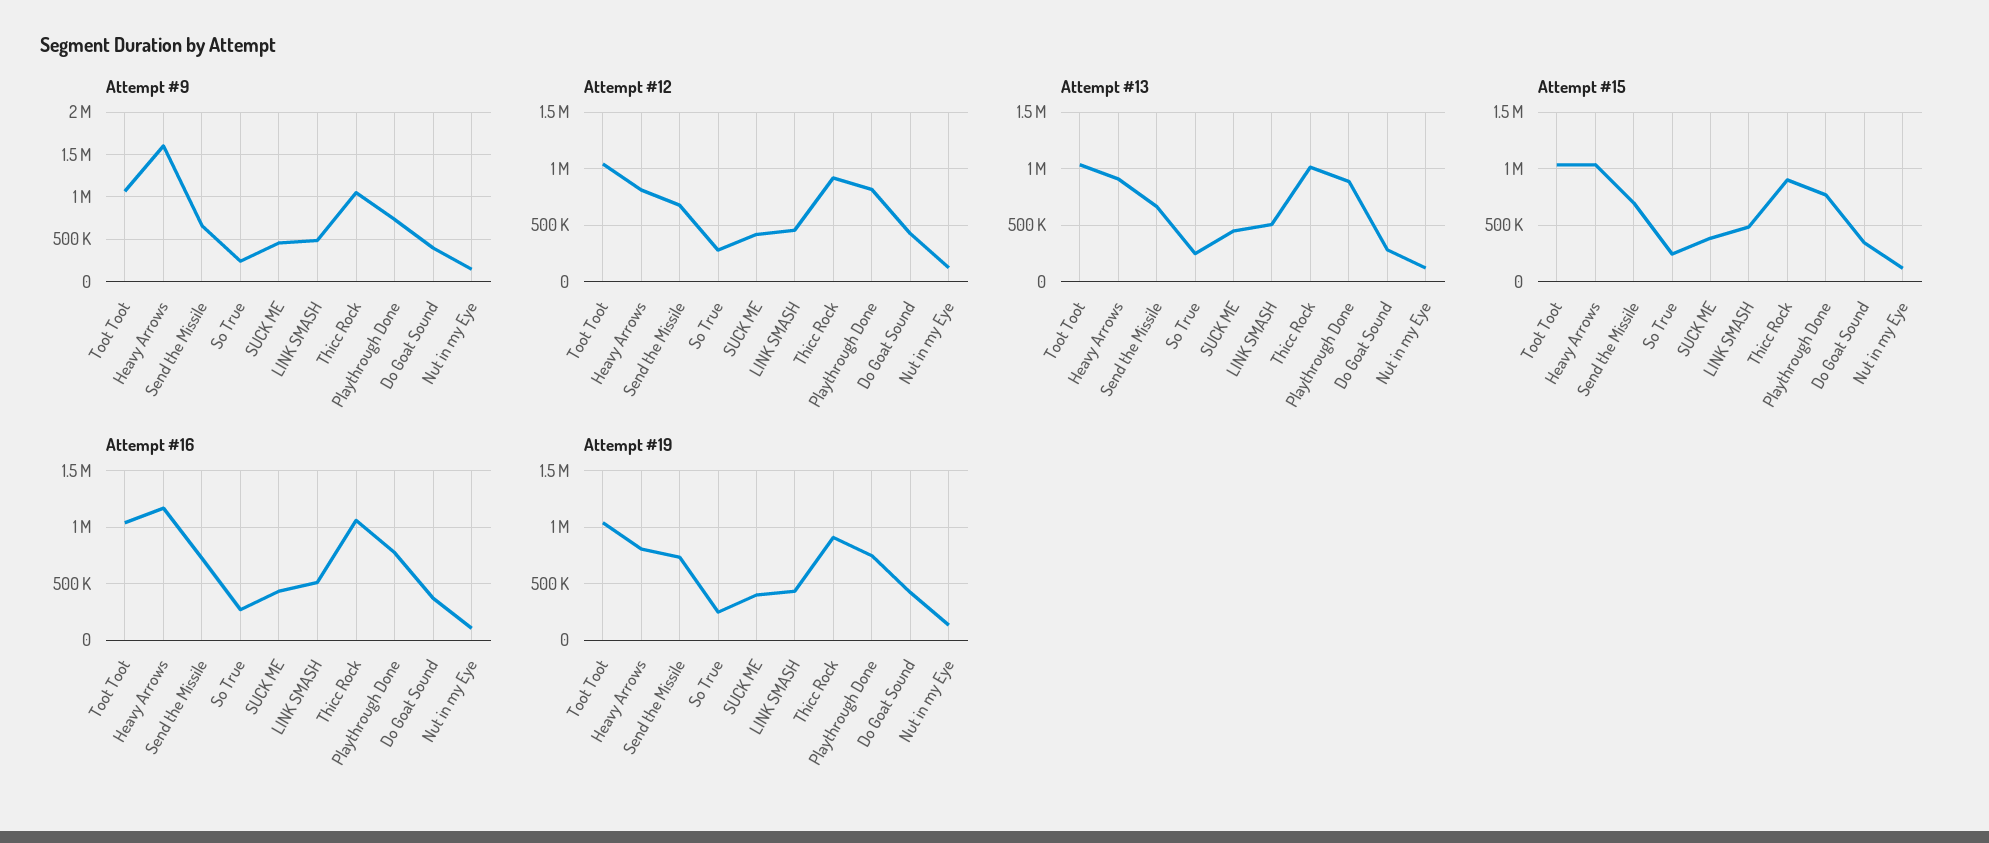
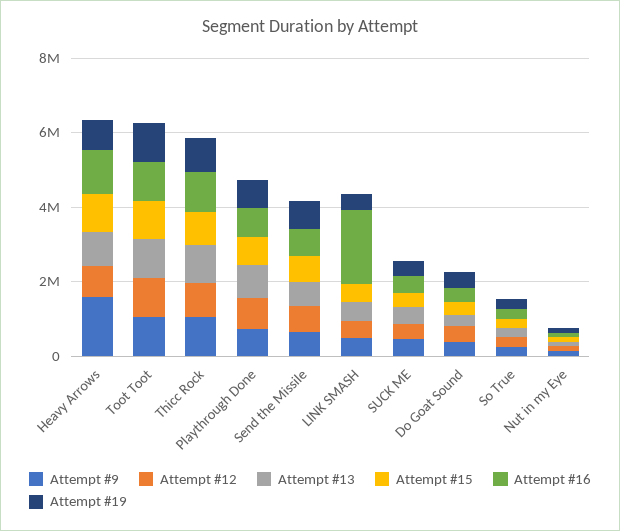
Attempt #16, LINK SMASH: 500000 -> 2000000

